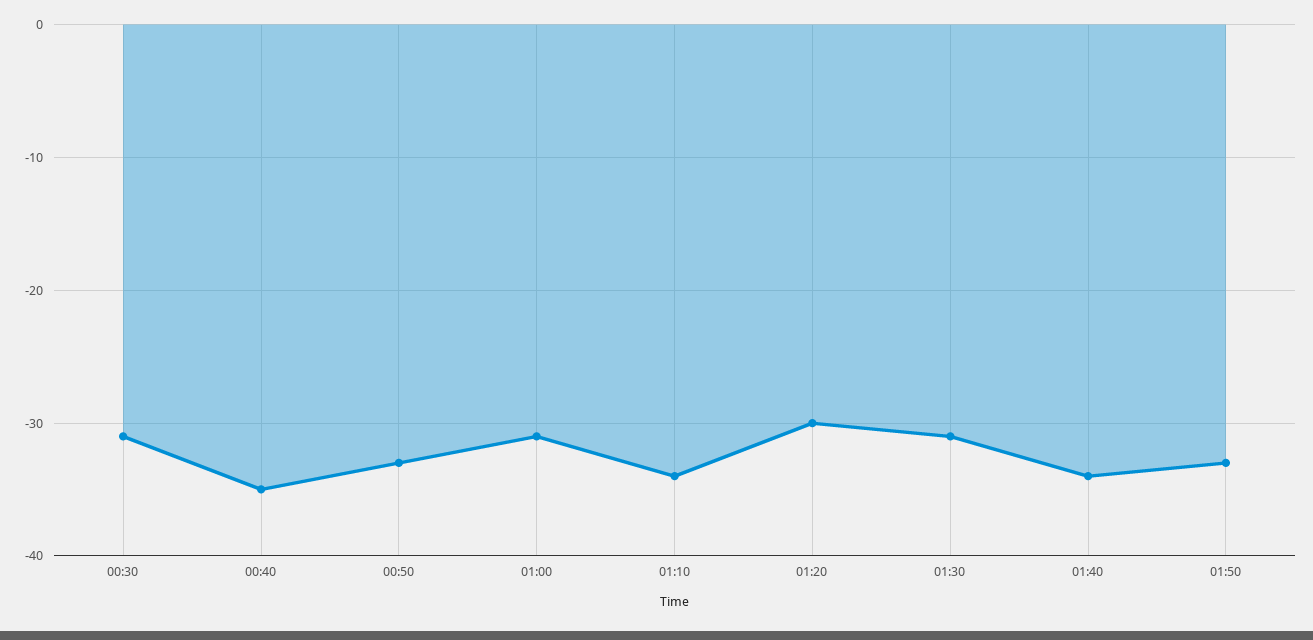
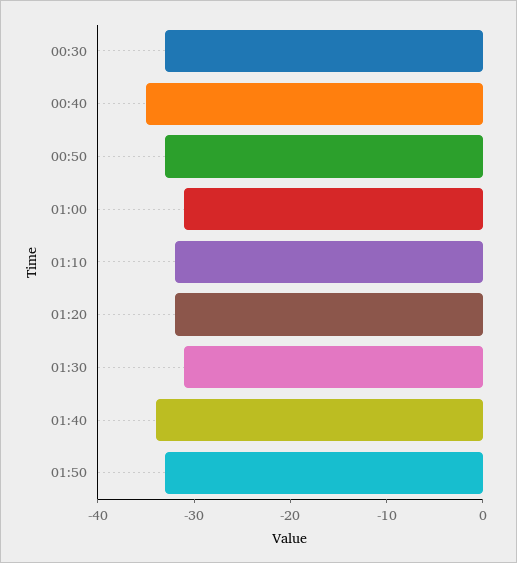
00:30: -31 -> -33
01:10: -34 -> -32
01:20: -30 -> -32

